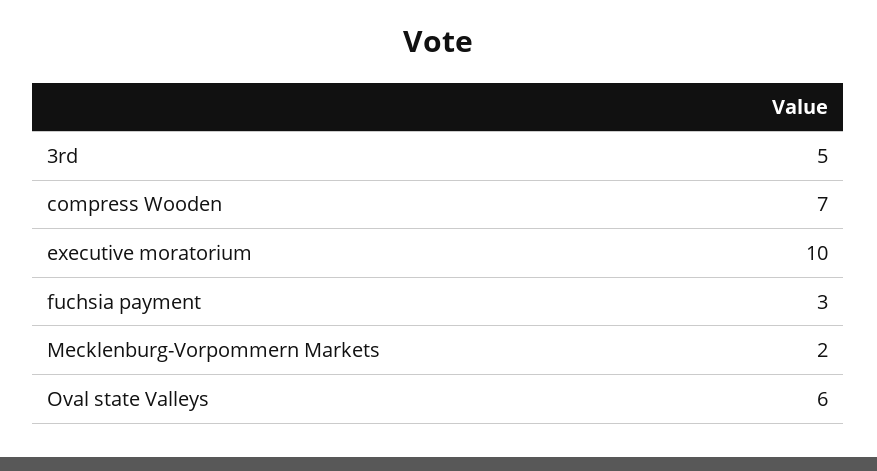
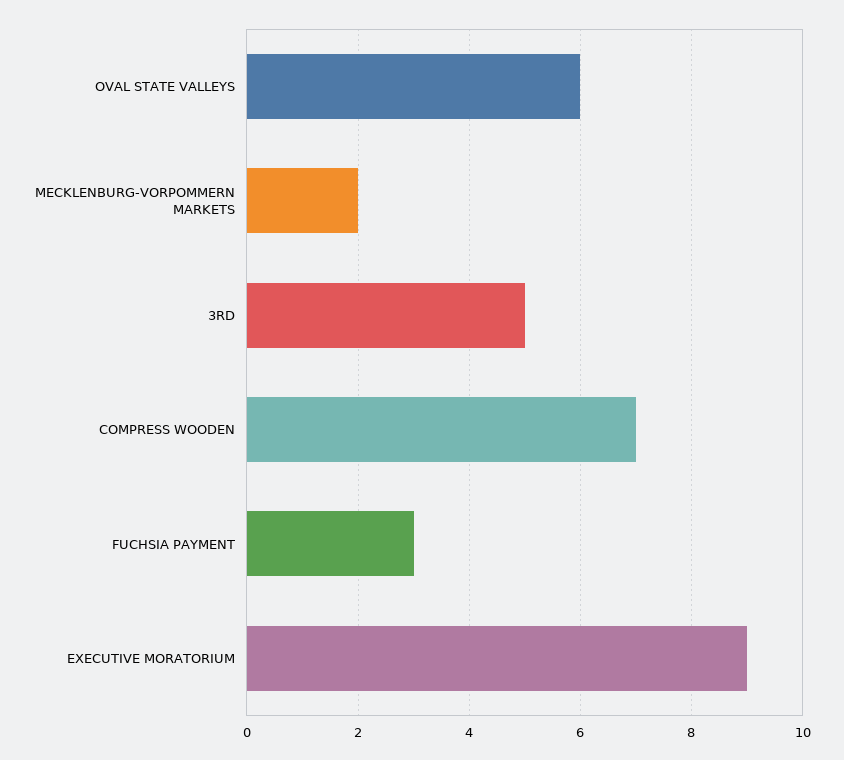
executive moratorium: 10 -> 9

